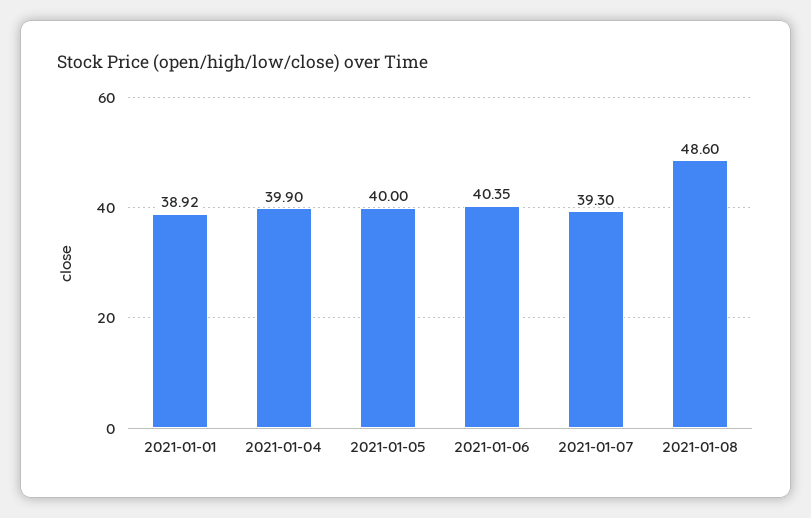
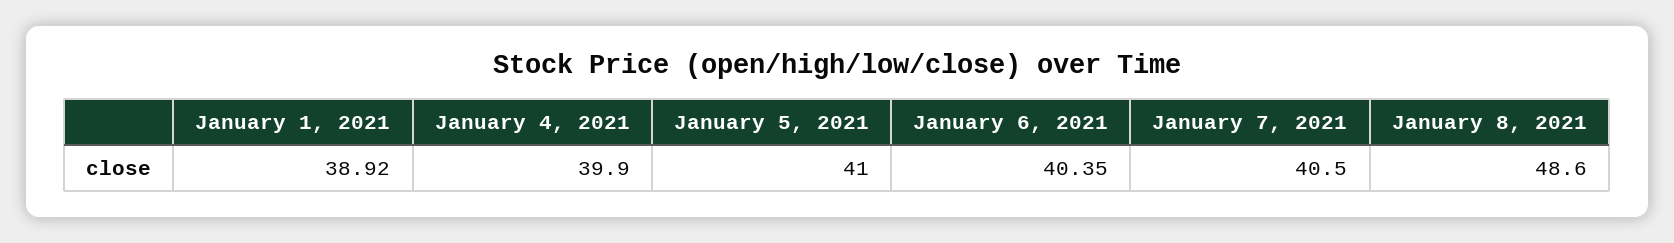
2021-01-05: 40 -> 41
2021-01-07: 39.3 -> 40.5

